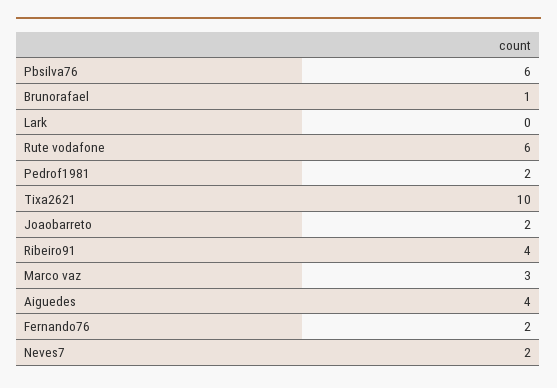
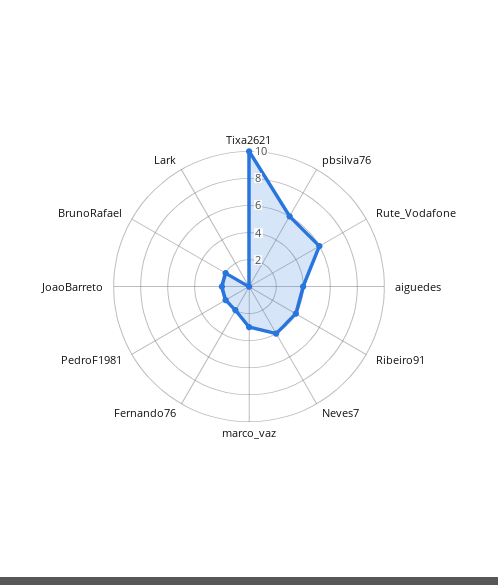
Brunorafael: 1 -> 2
Neves7: 2 -> 4

